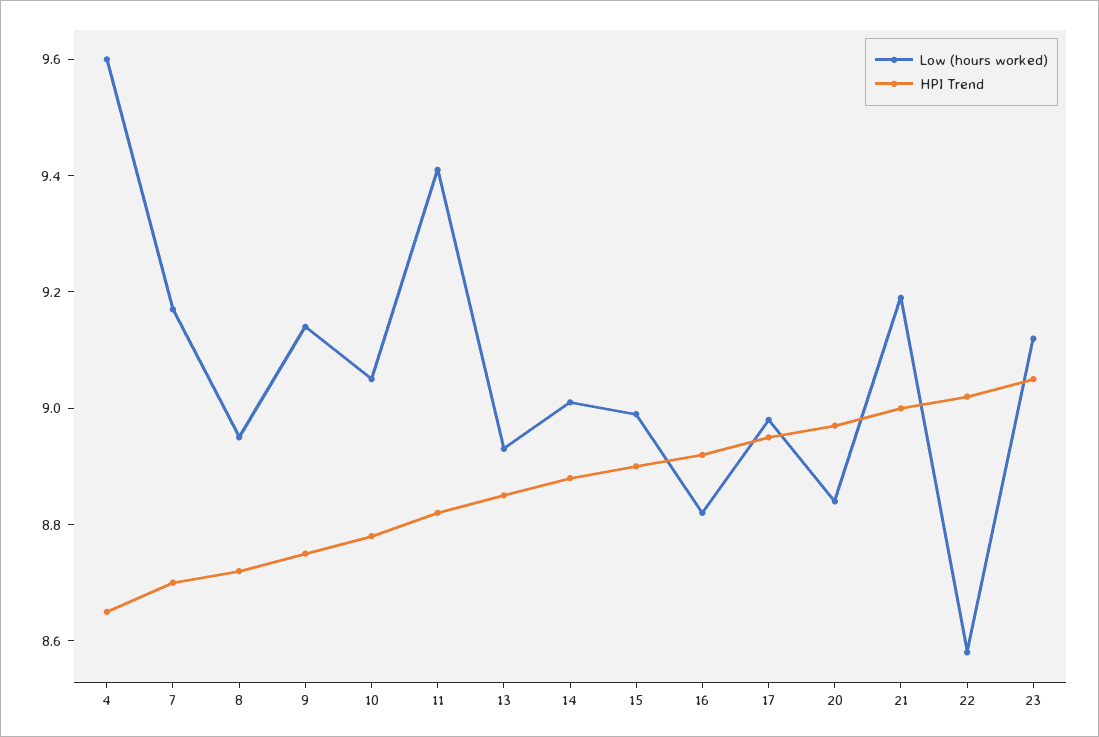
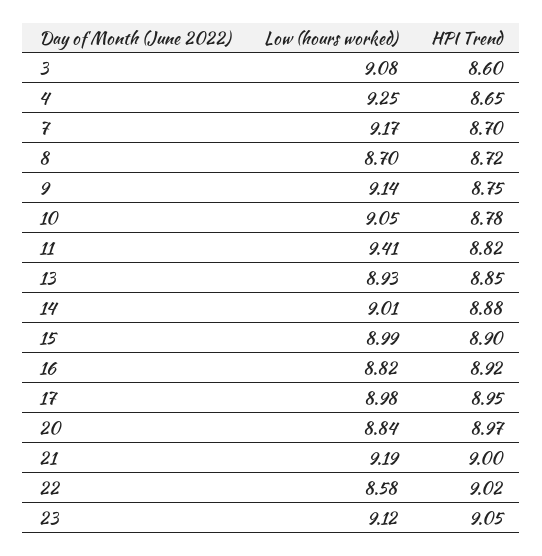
Low (hours worked), 4: 9.6 -> 9.25
Low (hours worked), 8: 8.95 -> 8.7
Low (hours worked), 3: none -> 9.08
HPI Trend, 3: none -> 8.6

